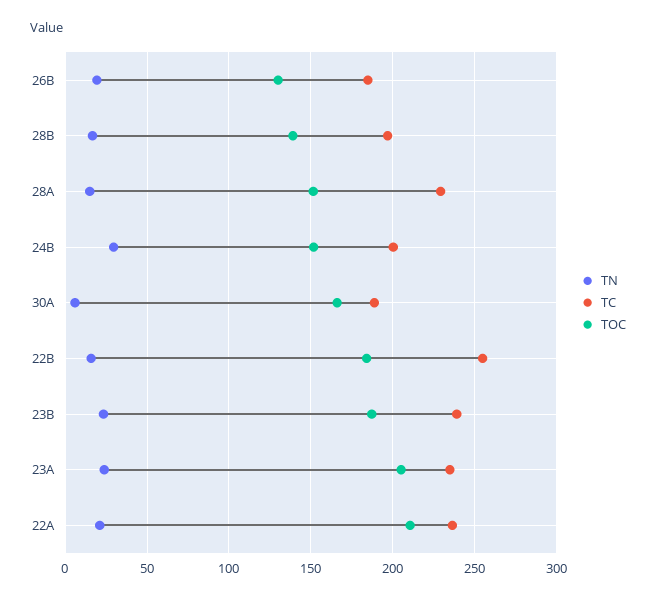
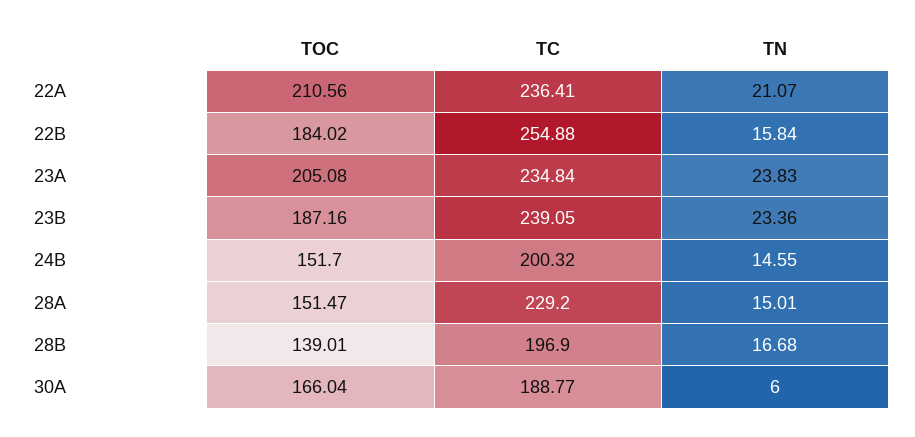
TN, 26B: 20 -> none
TC, 26B: 185 -> none
TOC, 26B: 130 -> none
TN, 24B: 30 -> 14.55

